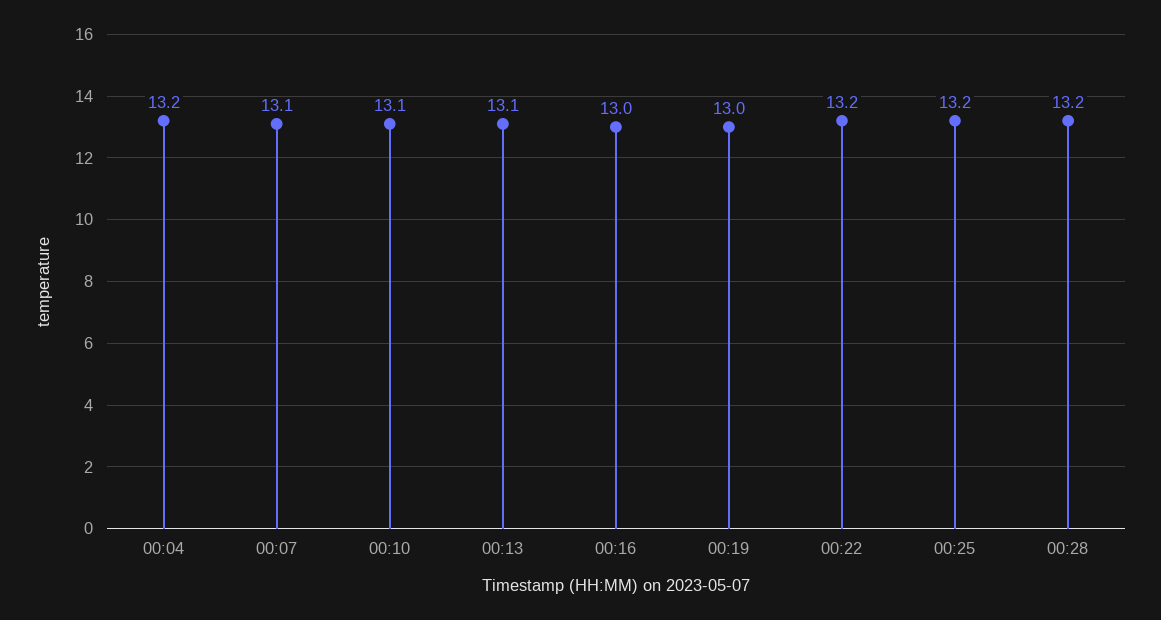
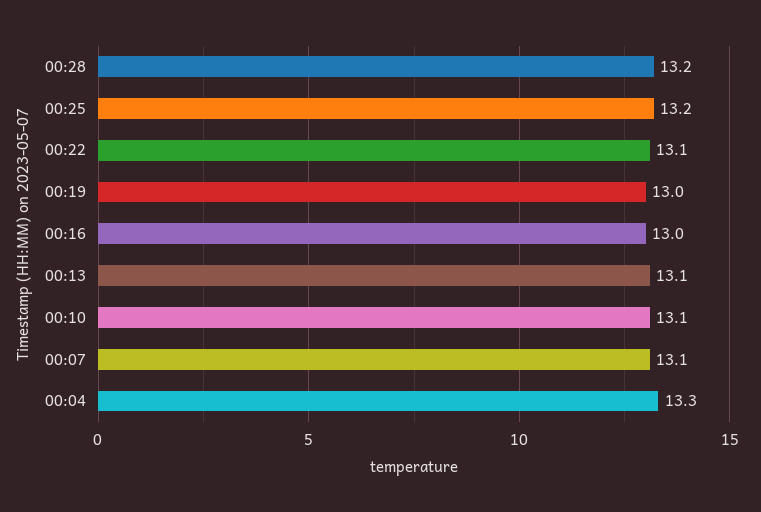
00:04: 13.2 -> 13.3
00:22: 13.2 -> 13.1

